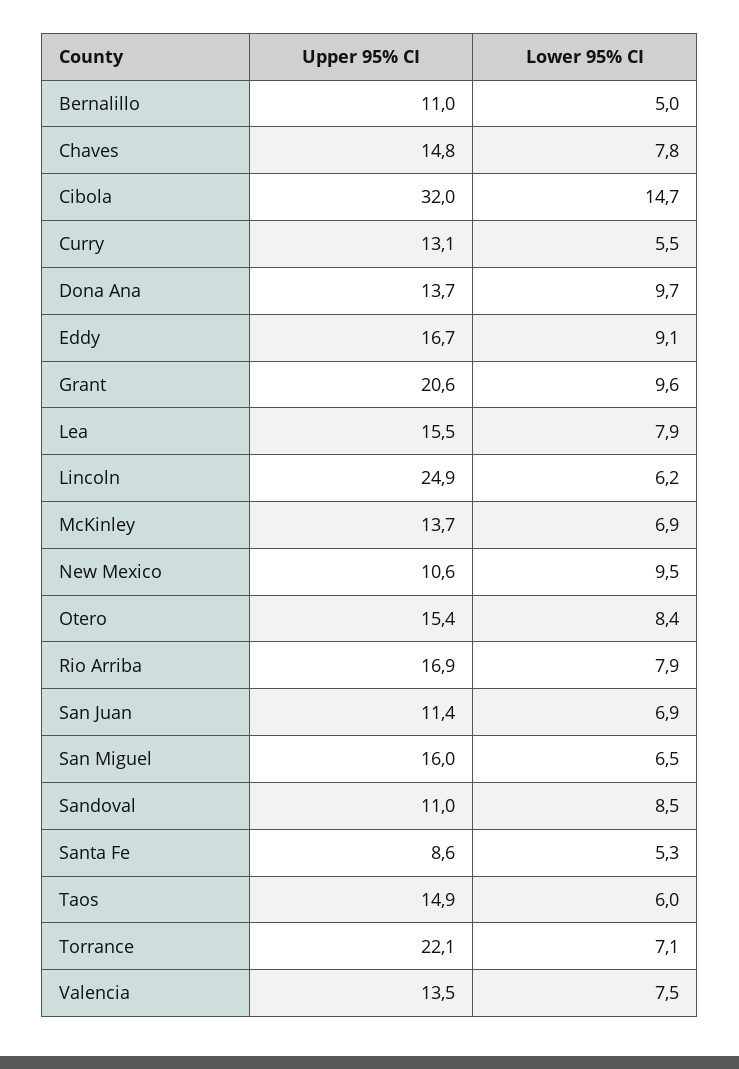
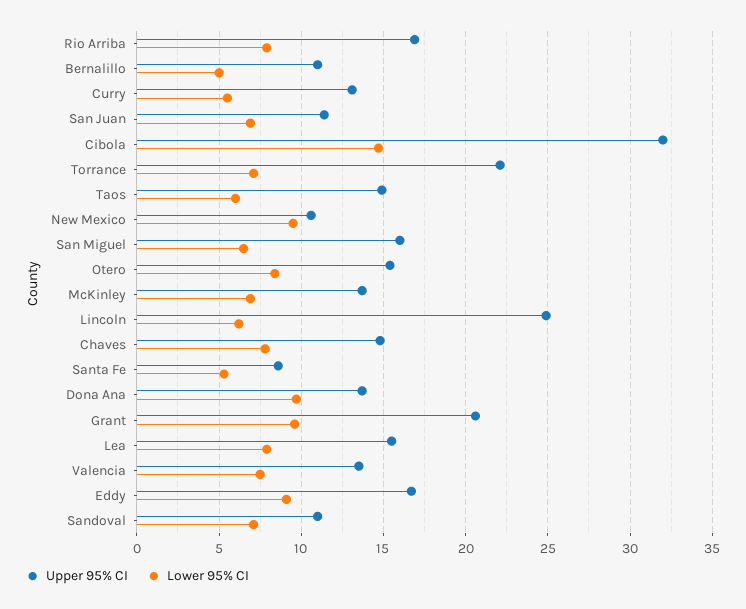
Lower 95% CI, Sandoval: 8.5 -> 7

